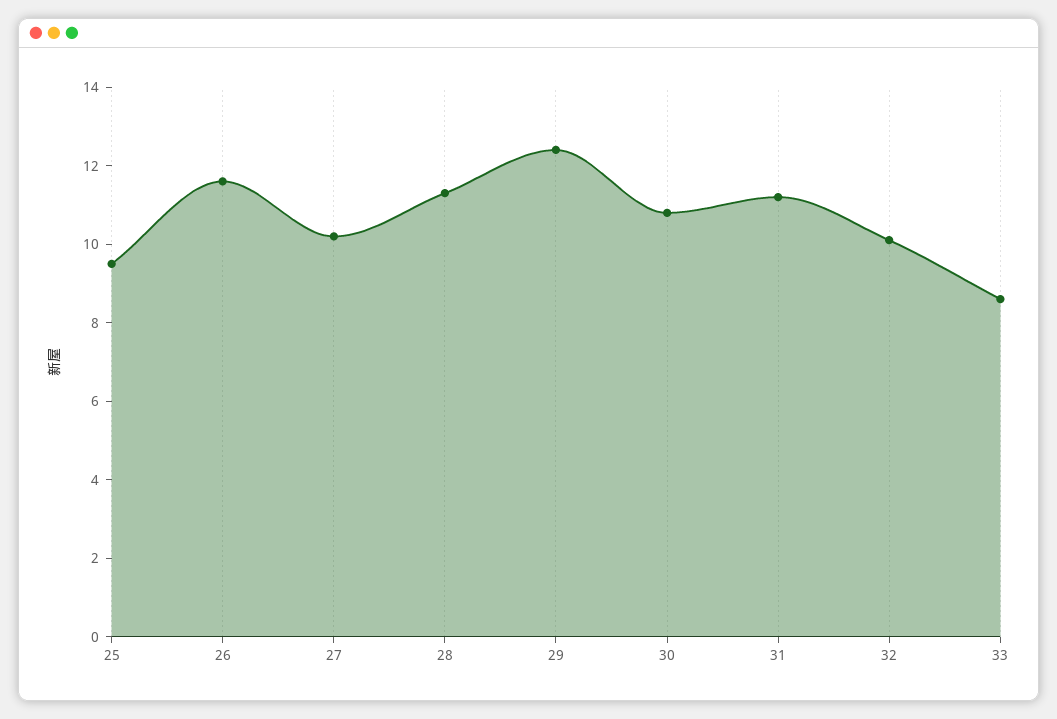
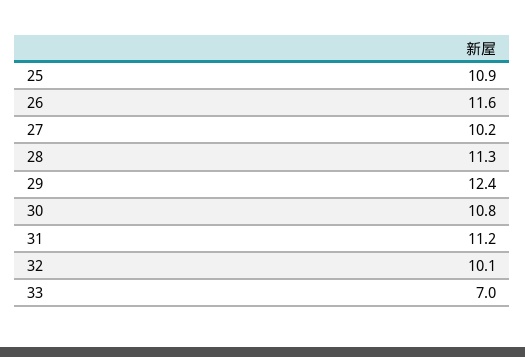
25: 9.5 -> 10.9
33: 8.5 -> 7

